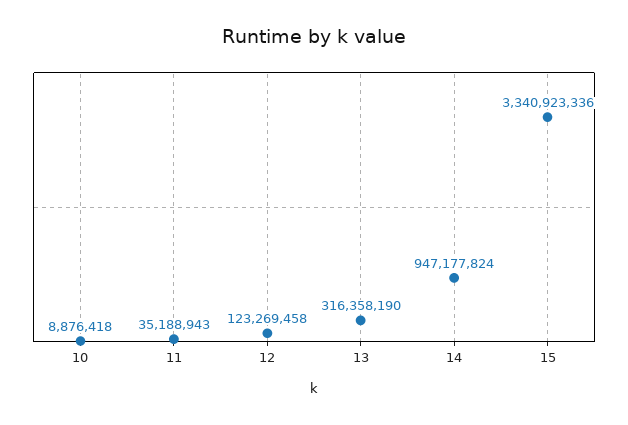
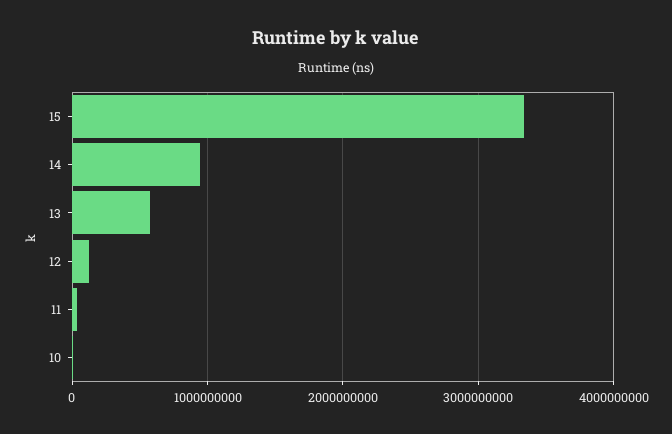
13: 316358190 -> 600000000

